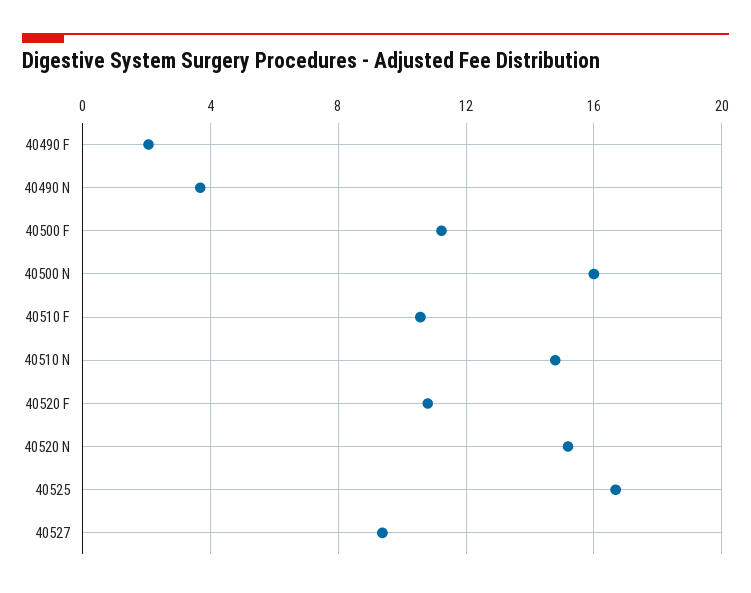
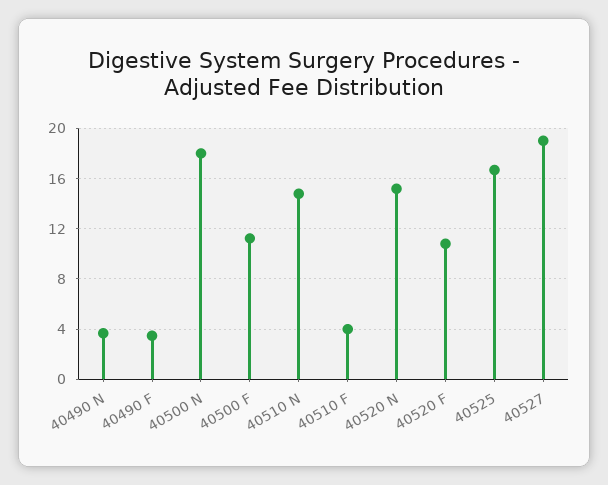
40490 F: 2 -> 3.5
40500 N: 16 -> 18
40510 F: 10.5 -> 4
40527: 9.5 -> 19

